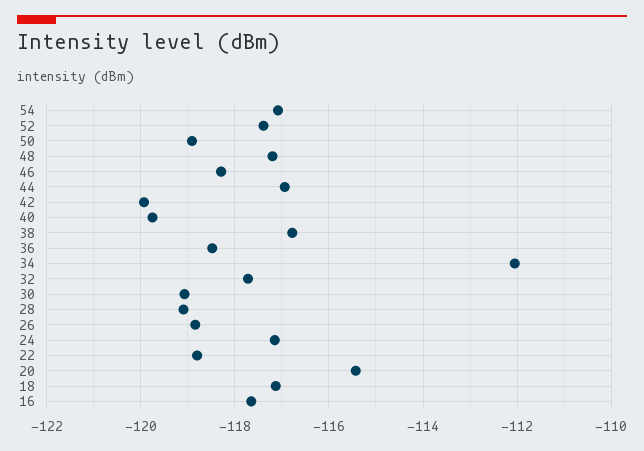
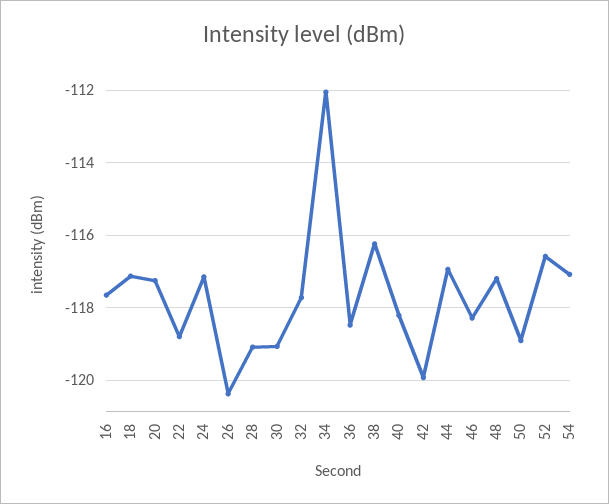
52: -117.4 -> -116.6
40: -119.8 -> -118.2
38: -116.8 -> -116.2
26: -118.8 -> -120.4
20: -115.4 -> -117.2

